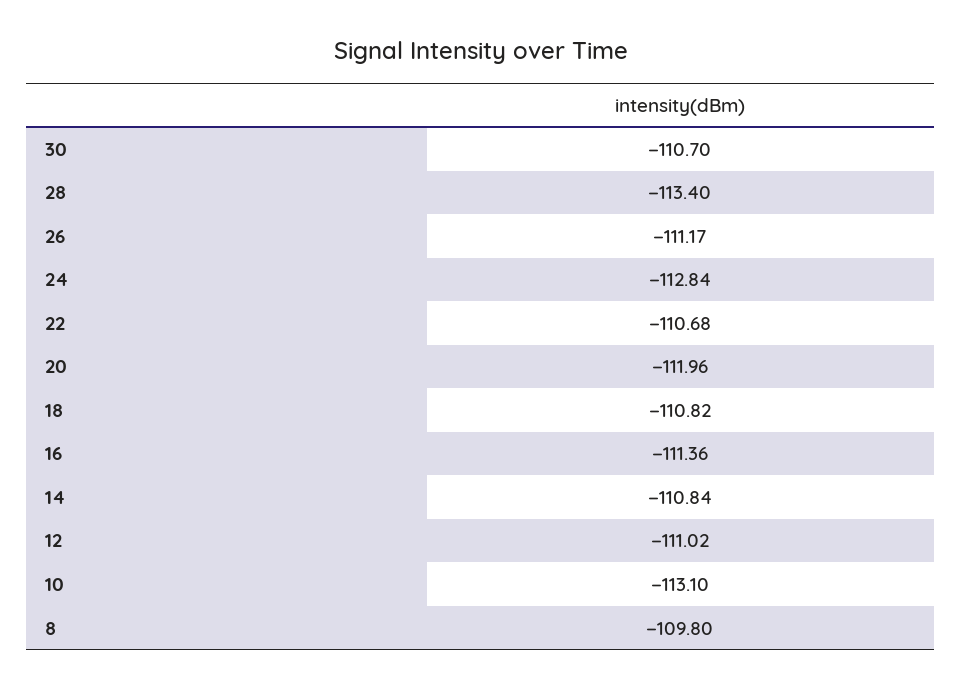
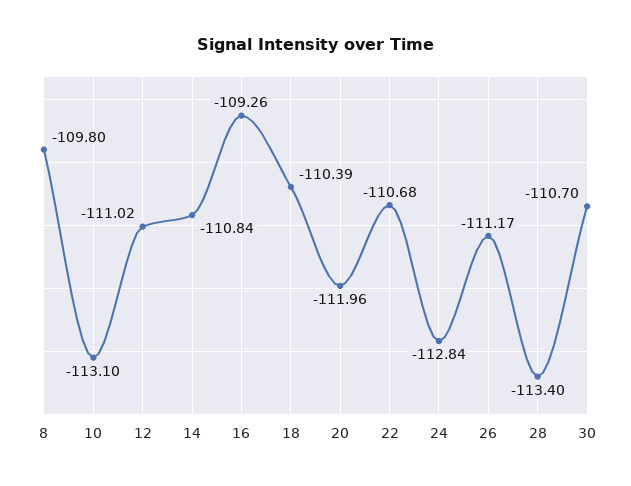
18: -110.82 -> -110.39
16: -111.36 -> -109.26

